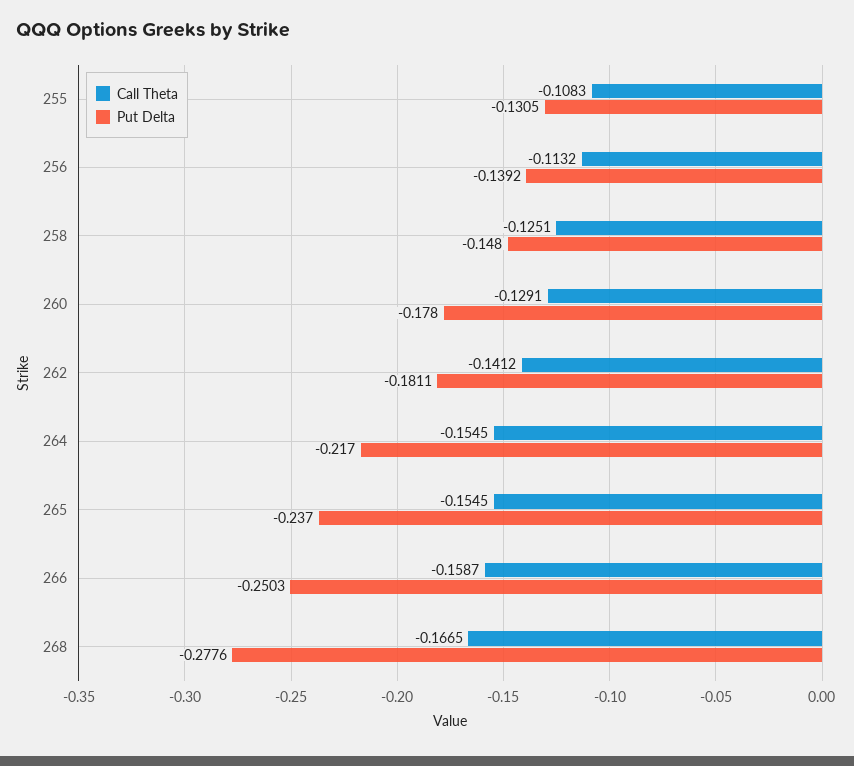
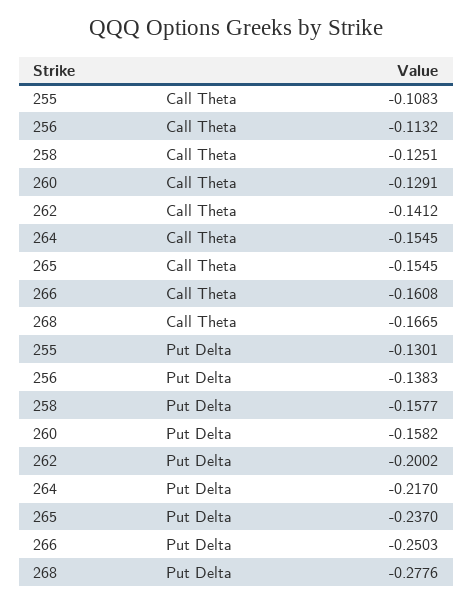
Put Delta, 255: -0.1305 -> -0.1301
Put Delta, 256: -0.1392 -> -0.1383
Put Delta, 258: -0.148 -> -0.1577
Put Delta, 260: -0.178 -> -0.1582
Put Delta, 262: -0.1811 -> -0.2002
Call Theta, 266: -0.1587 -> -0.1608

